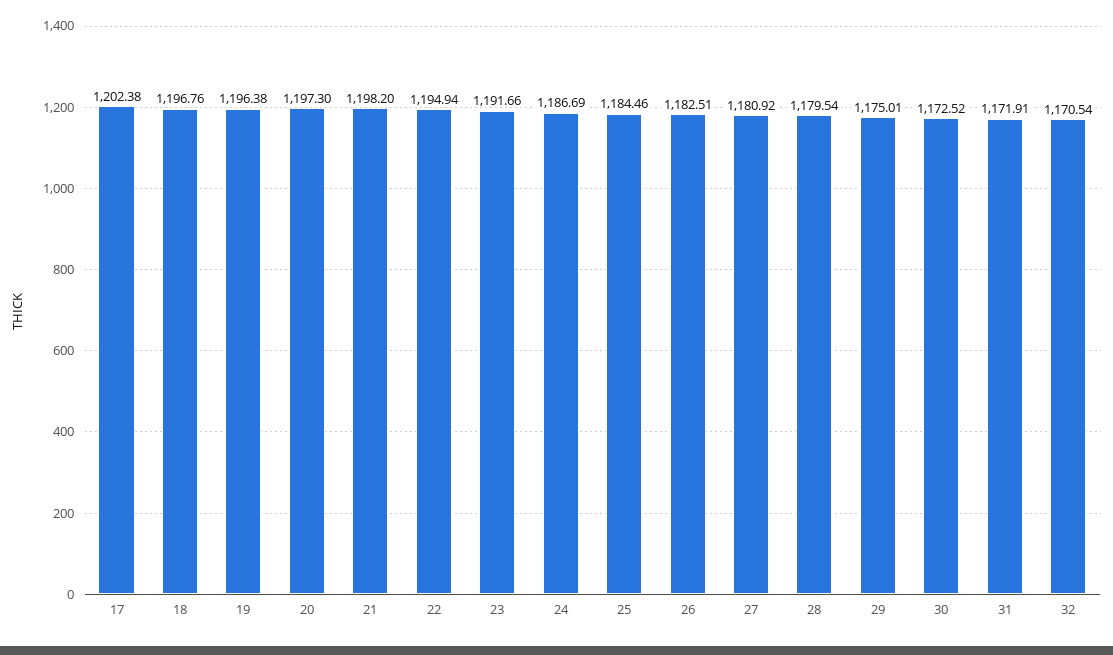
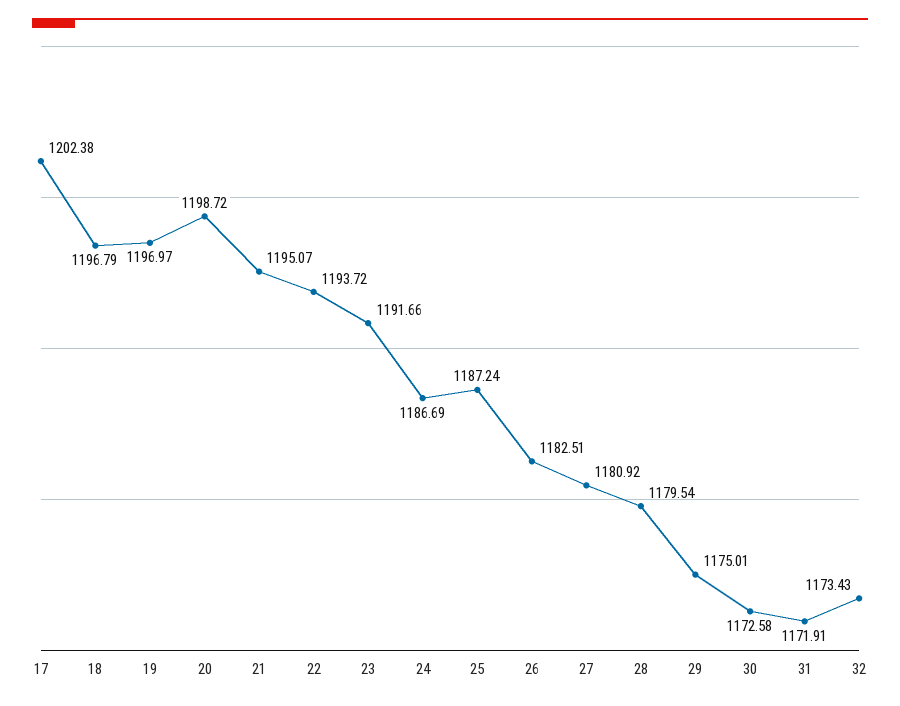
18: 1196.76 -> 1196.79
19: 1196.38 -> 1196.97
20: 1197.3 -> 1198.72
21: 1198.2 -> 1195.07
22: 1194.94 -> 1193.72
25: 1184.46 -> 1187.24
30: 1172.52 -> 1172.58
32: 1170.54 -> 1173.43

